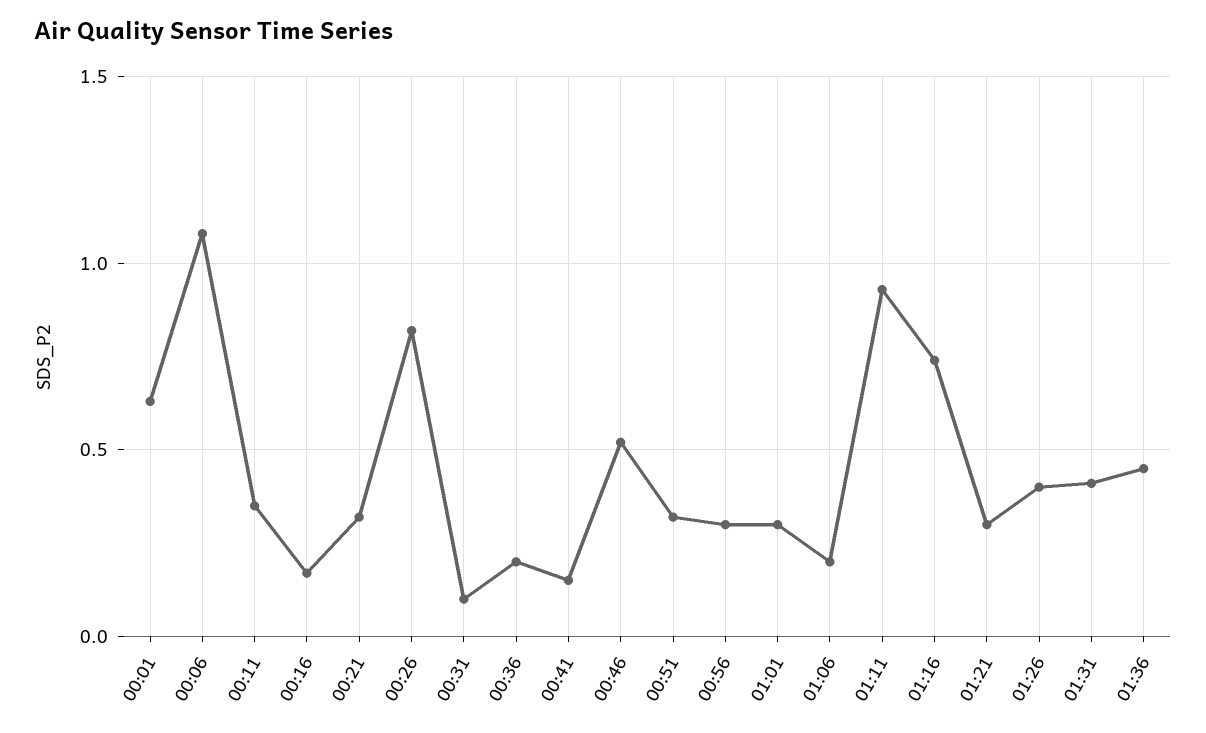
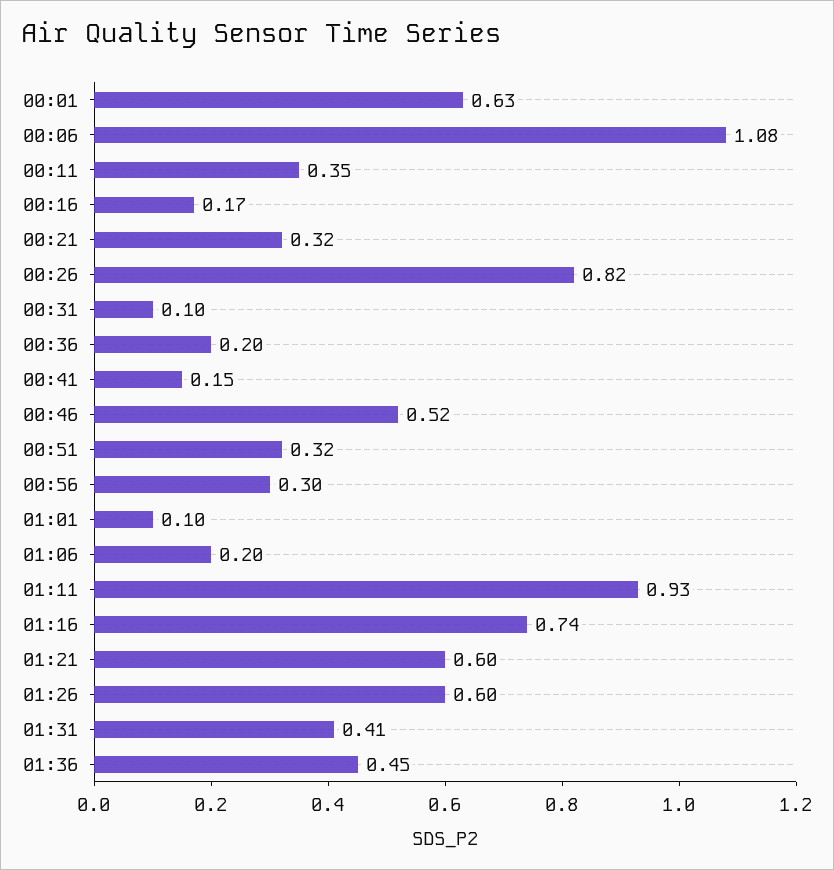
01:01: 0.3 -> 0.1
01:21: 0.3 -> 0.6
01:26: 0.4 -> 0.6

